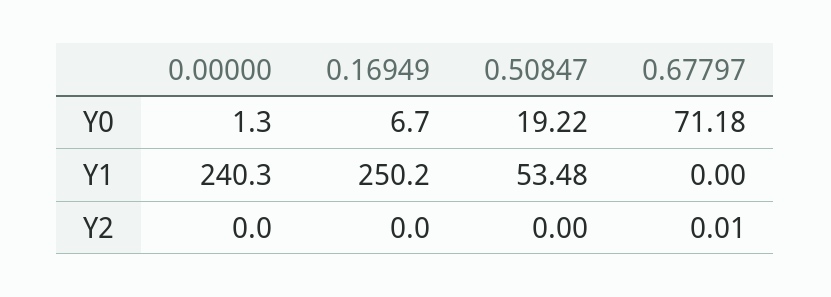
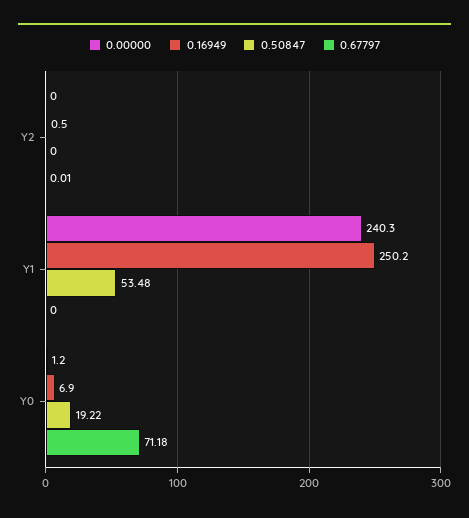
0.00000, Y0: 1.3 -> 1.2
0.16949, Y0: 6.7 -> 6.9
0.16949, Y2: 0 -> 0.5

